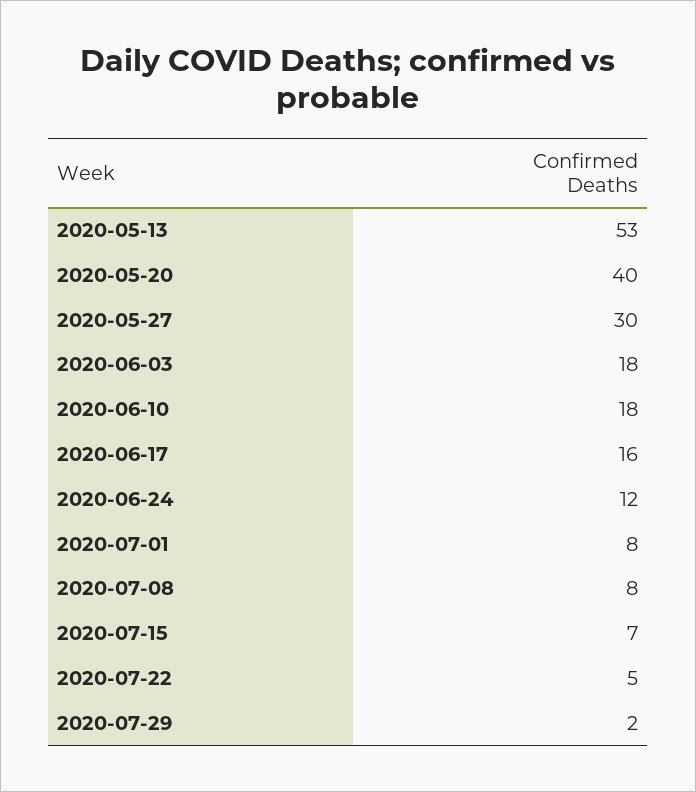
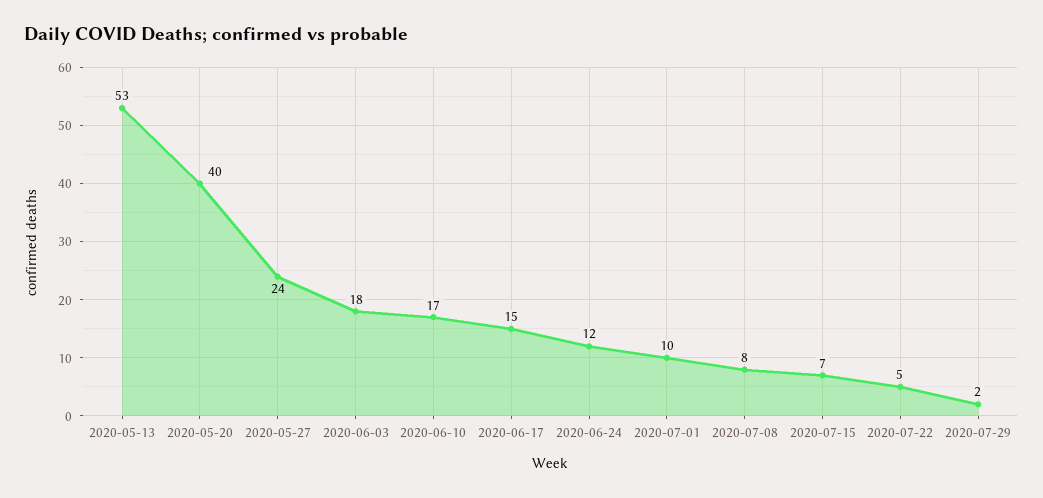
2020-05-27: 30 -> 24
2020-06-10: 18 -> 17
2020-06-17: 16 -> 15
2020-07-01: 8 -> 10

